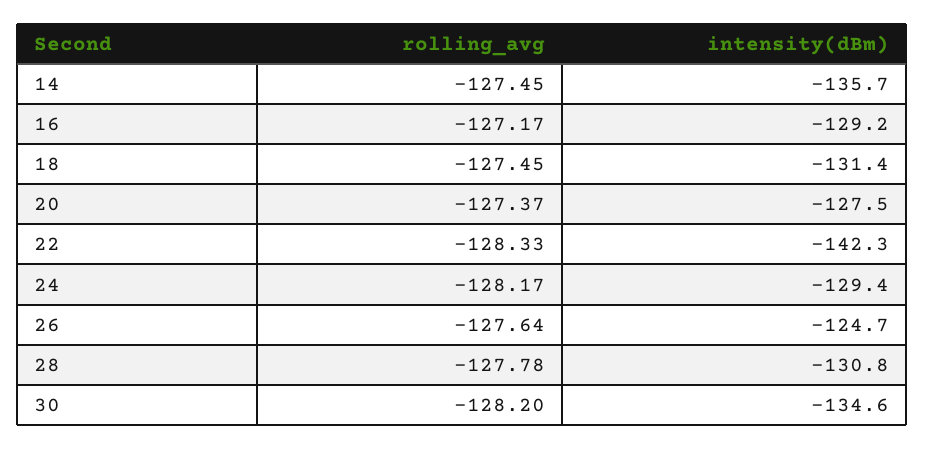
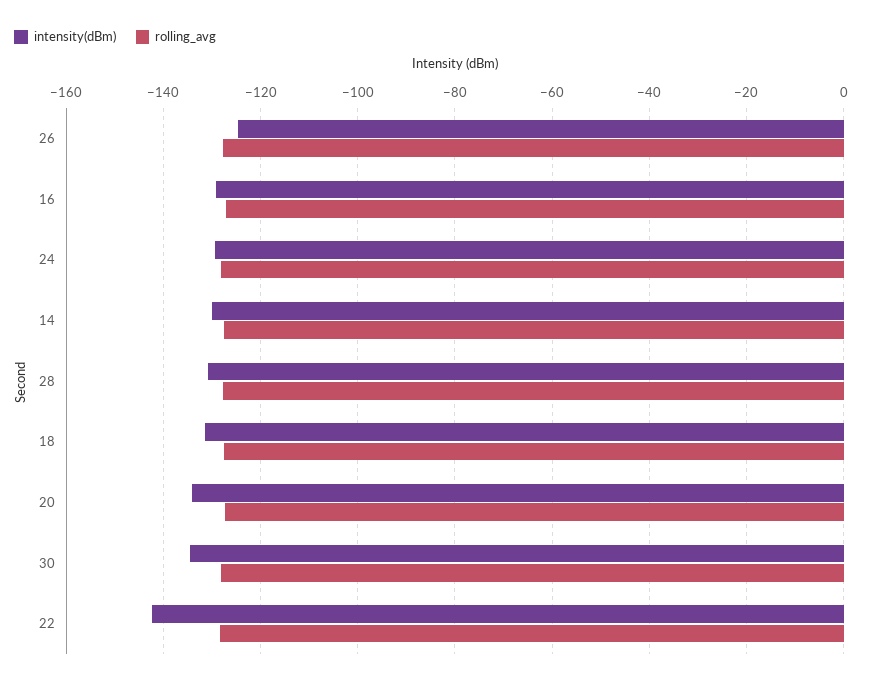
intensity(dBm), 14: -135.7 -> -130
intensity(dBm), 20: -127.5 -> -134

